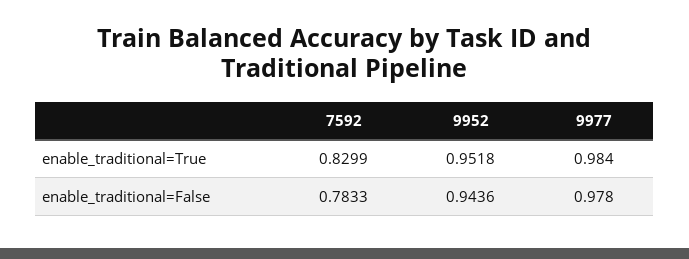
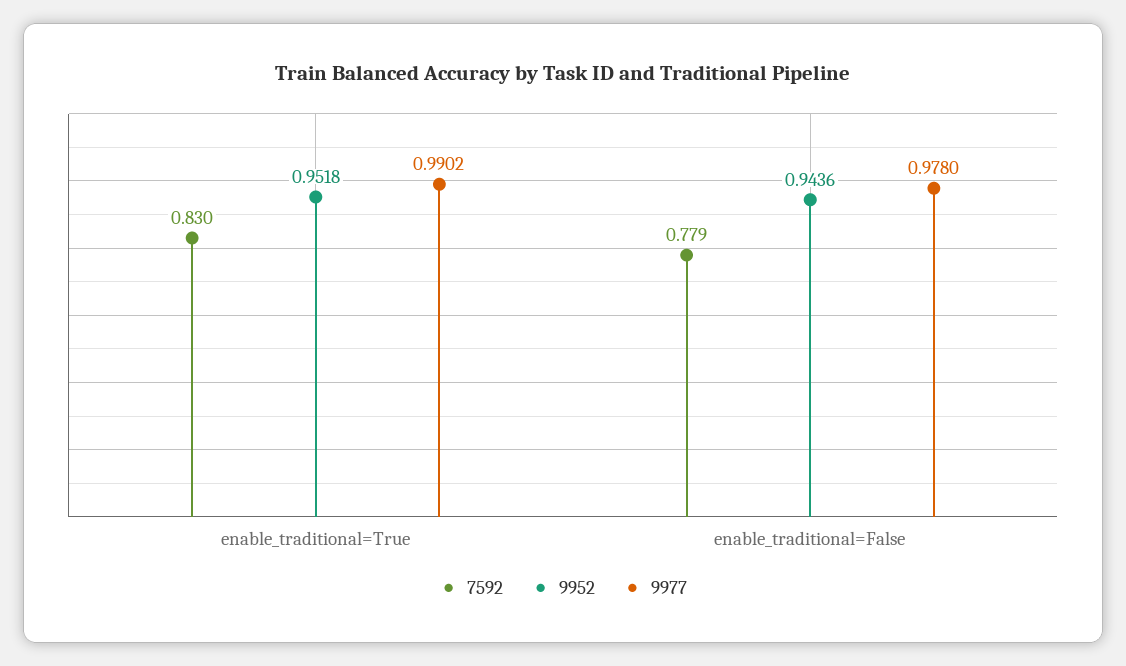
9977, enable_traditional=True: 0.984 -> 0.9902
7592, enable_traditional=False: 0.7833 -> 0.779

